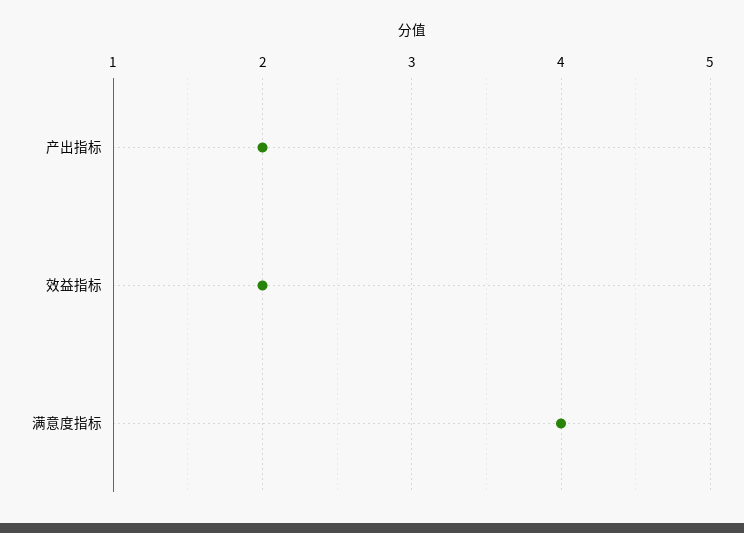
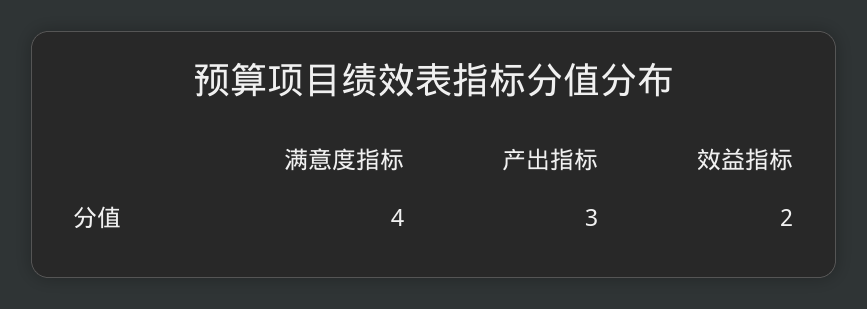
产出指标: 2 -> 3

